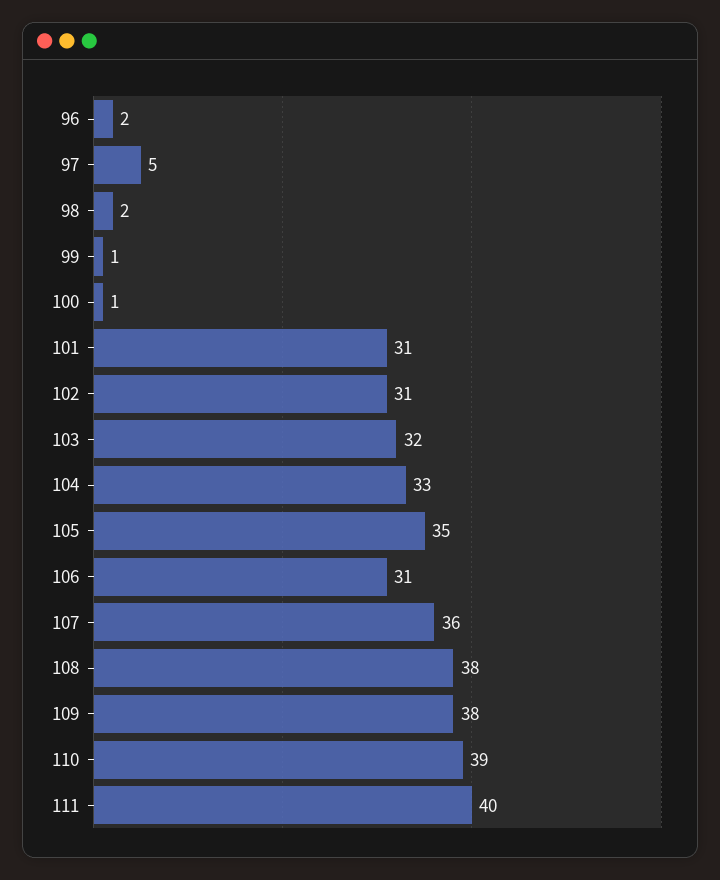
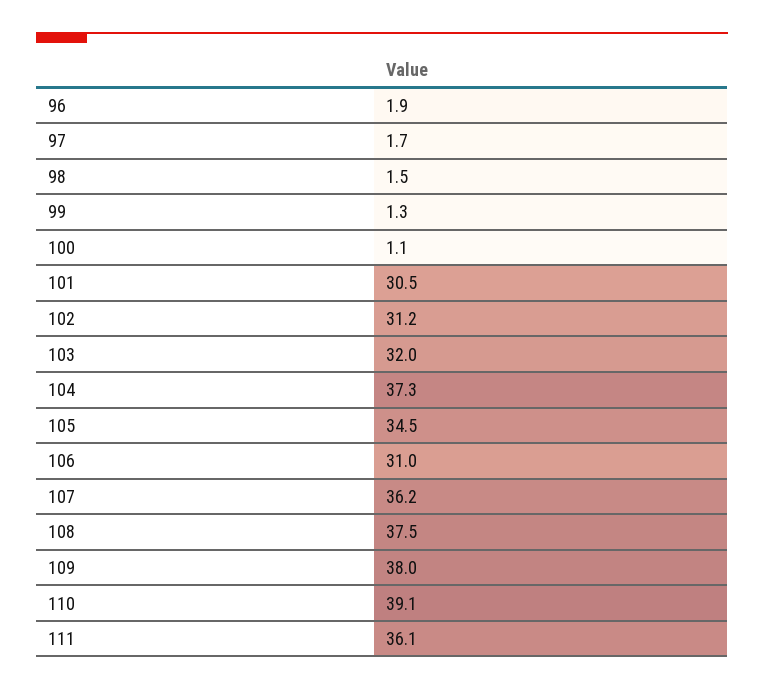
97: 5 -> 1.7
104: 33 -> 37.3
111: 40 -> 36.1

